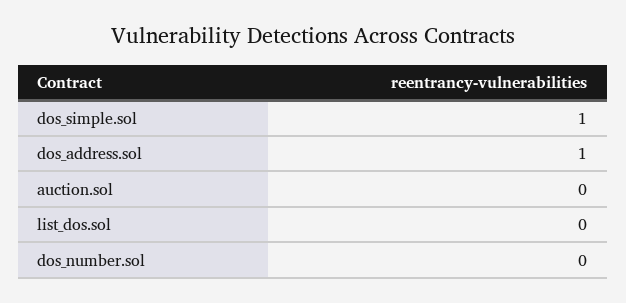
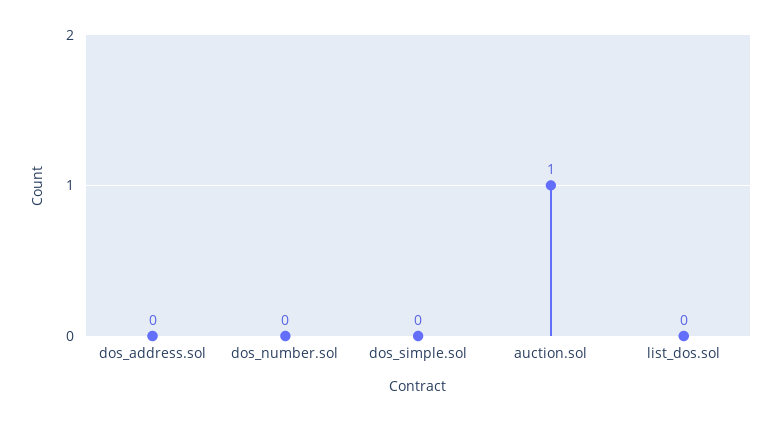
dos_simple.sol: 1 -> 0
dos_address.sol: 1 -> 0
auction.sol: 0 -> 1

